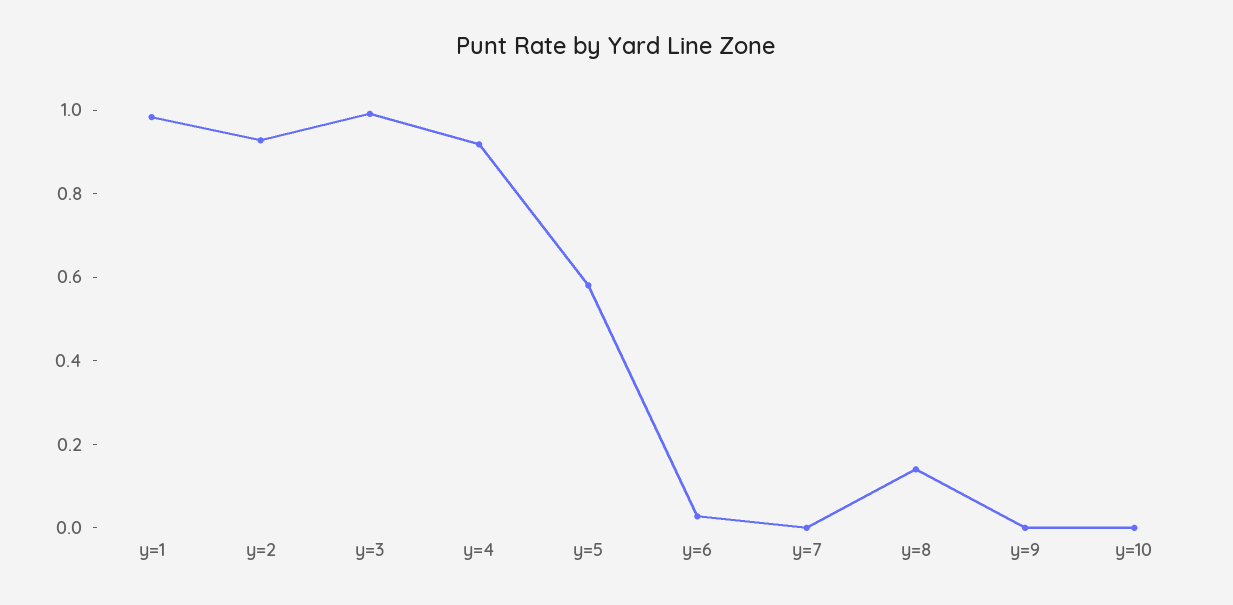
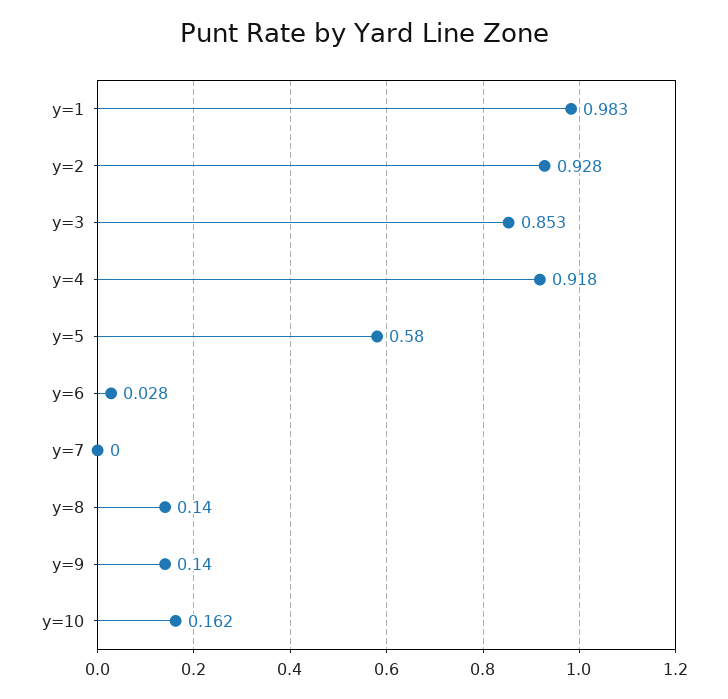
y=3: 1 -> 0.853
y=9: 0 -> 0.14
y=10: 0 -> 0.162

